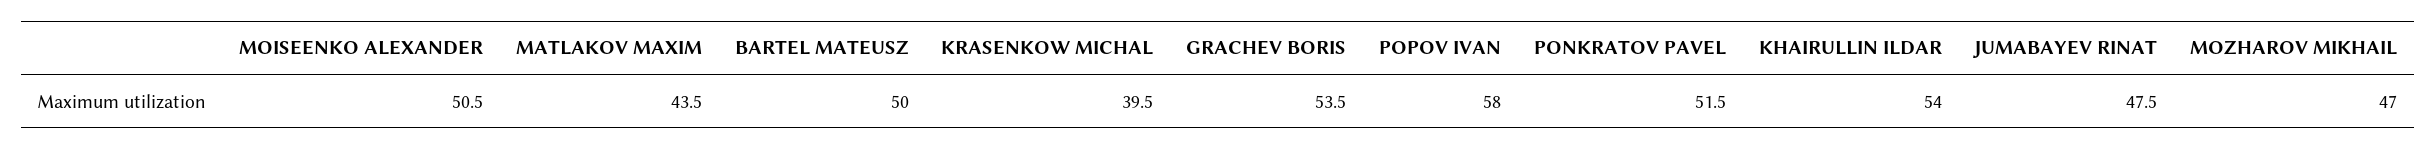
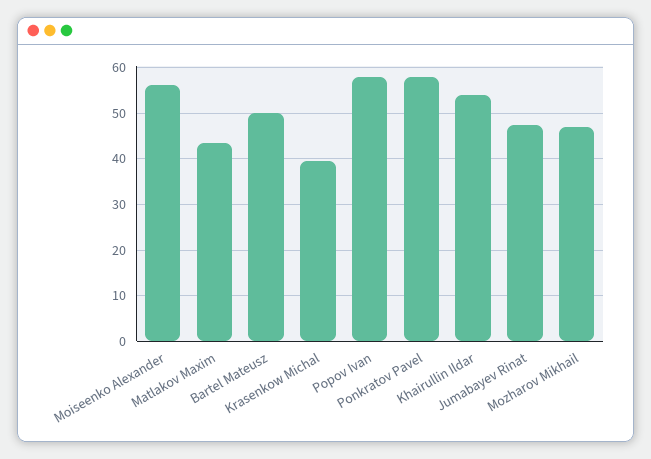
MOISEENKO ALEXANDER: 50.5 -> 56
GRACHEV BORIS: 53.5 -> none
PONKRATOV PAVEL: 51.5 -> 58

